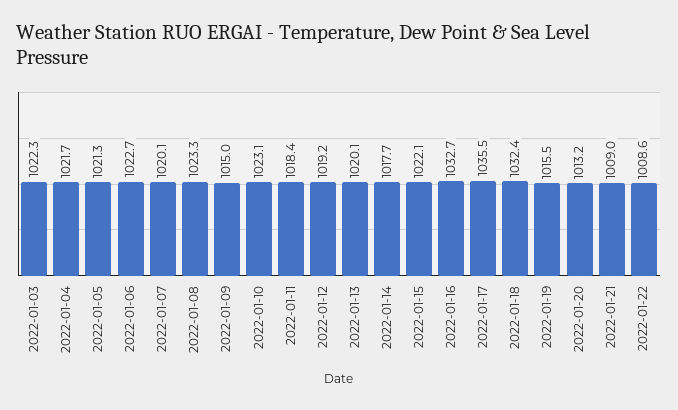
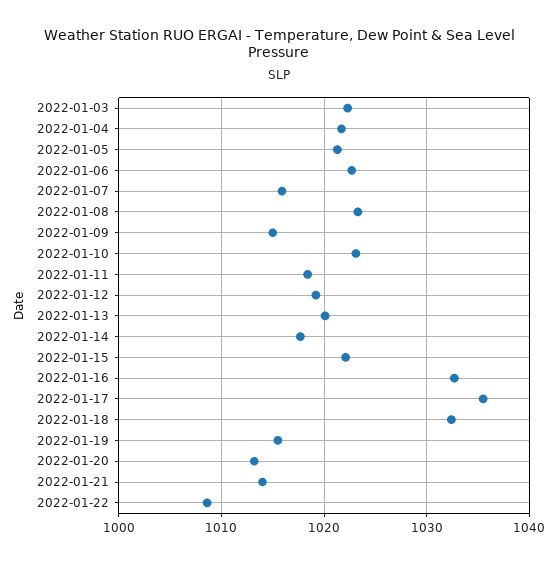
2022-01-07: 1020.1 -> 1016
2022-01-21: 1009 -> 1014

